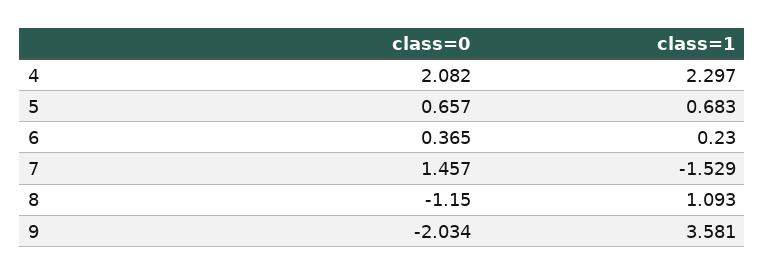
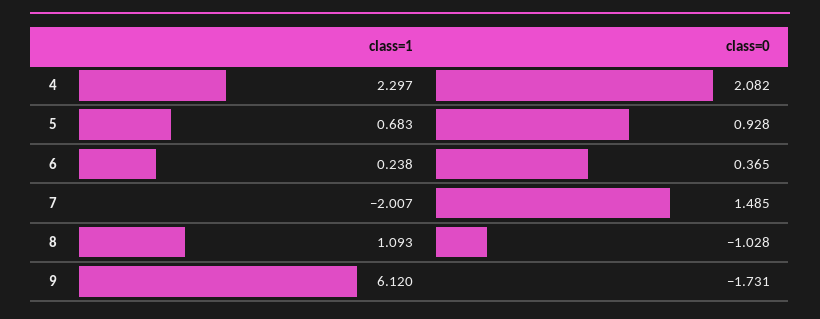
class=0, 5: 0.657 -> 0.928
class=1, 6: 0.23 -> 0.238
class=0, 7: 1.457 -> 1.485
class=1, 7: -1.529 -> -2.007
class=0, 8: -1.15 -> -1.028
class=0, 9: -2.034 -> -1.731
class=1, 9: 3.581 -> 6.12

